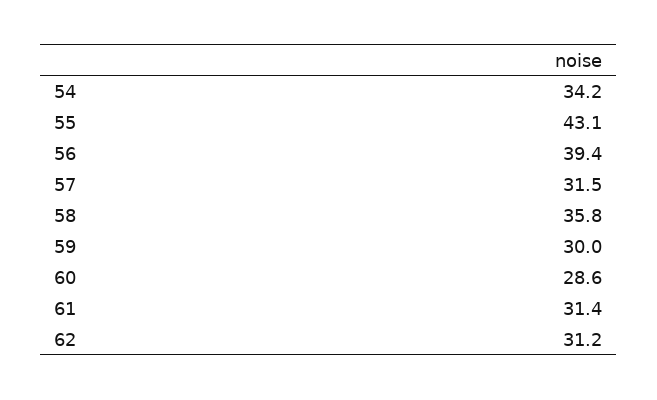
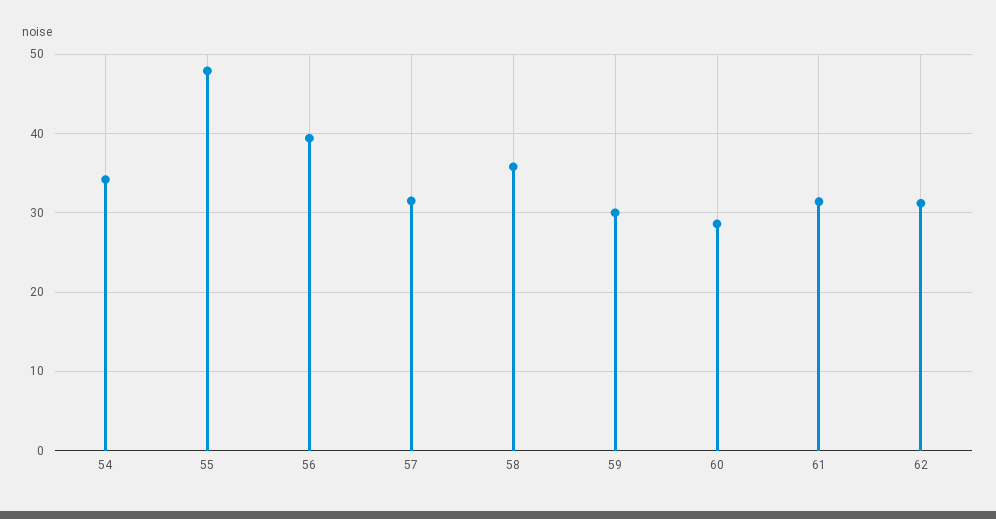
55: 43.1 -> 48

